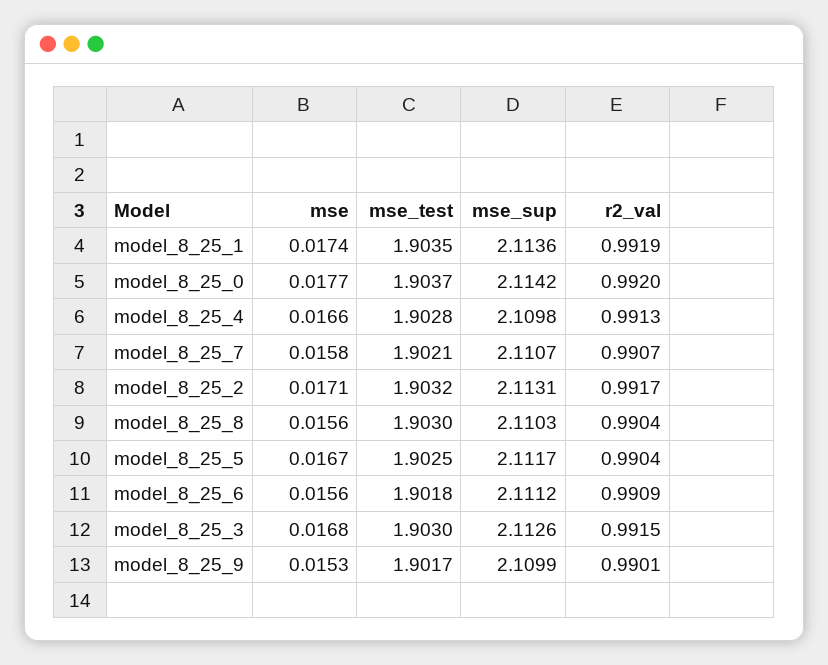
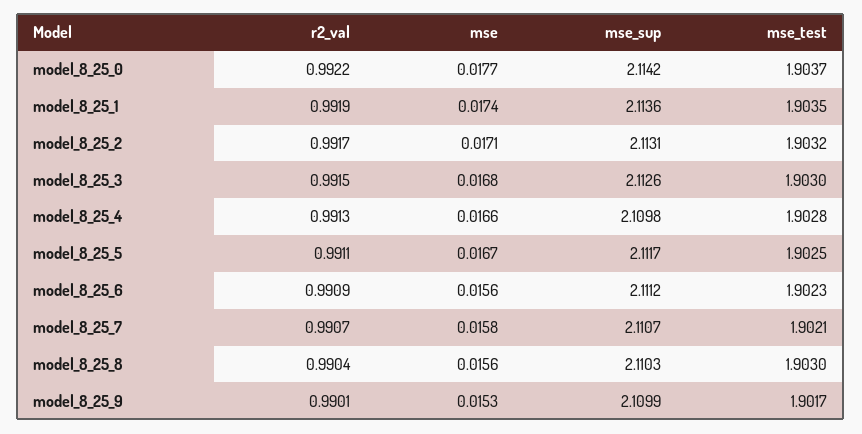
r2_val, model_8_25_0: 0.992 -> 0.9922
r2_val, model_8_25_5: 0.9904 -> 0.9911
mse_test, model_8_25_6: 1.9018 -> 1.9023

